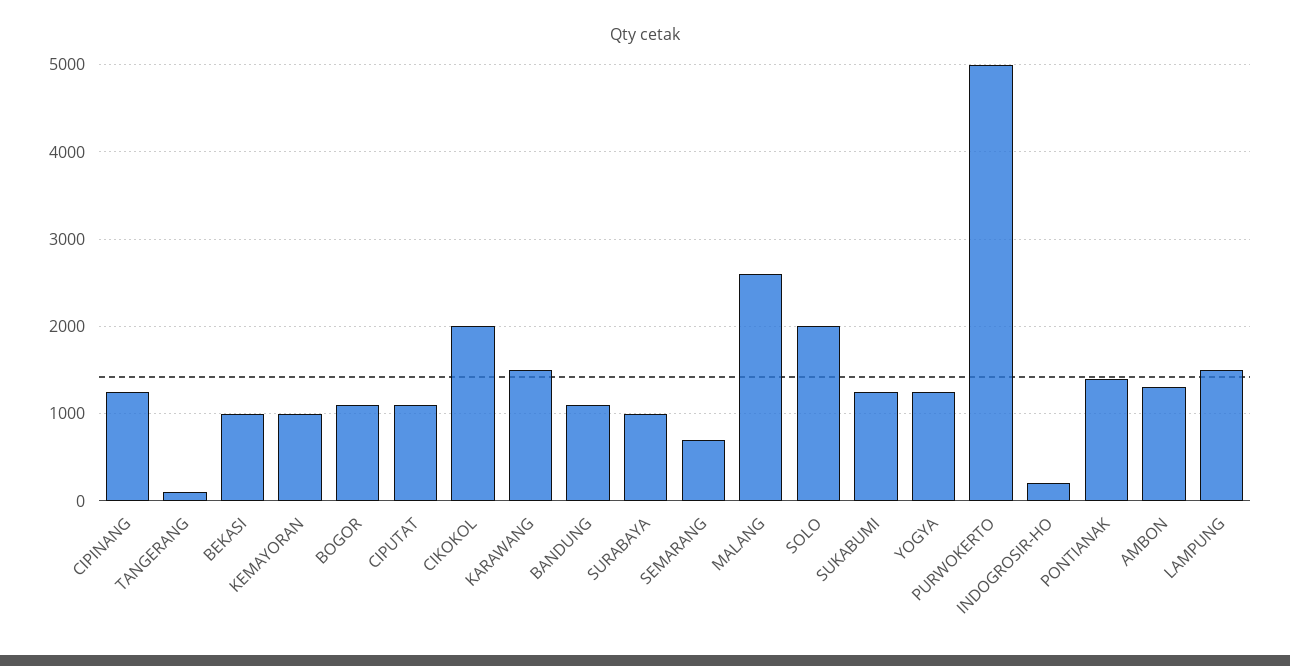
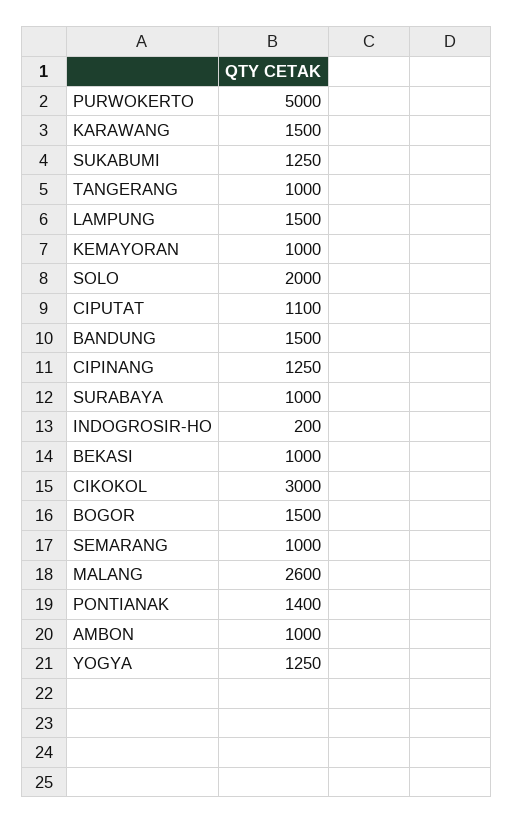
TANGERANG: 100 -> 1000
BOGOR: 1100 -> 1500
CIKOKOL: 2000 -> 3000
BANDUNG: 1100 -> 1500
SEMARANG: 700 -> 1000
AMBON: 1300 -> 1000

